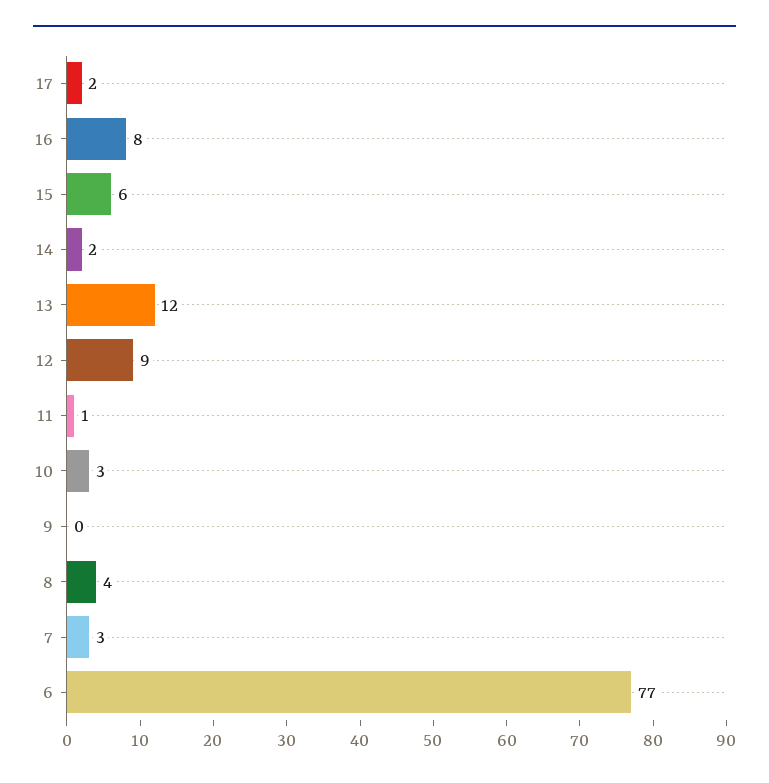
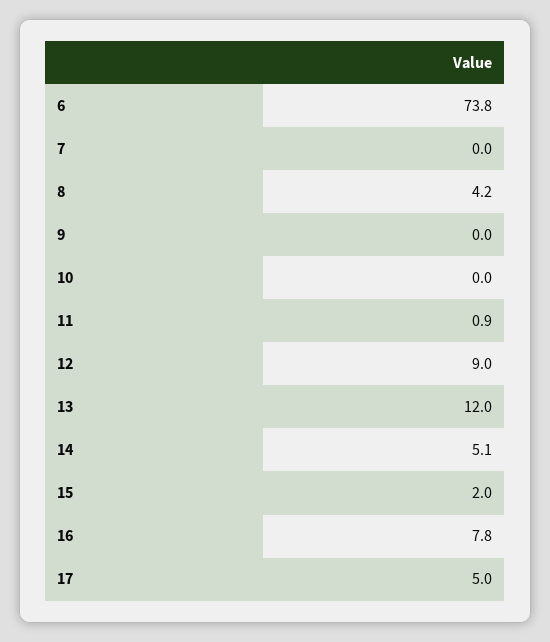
17: 2 -> 5
15: 6 -> 2
14: 2 -> 5.1
10: 3 -> 0
7: 3 -> 0
6: 77 -> 73.8

